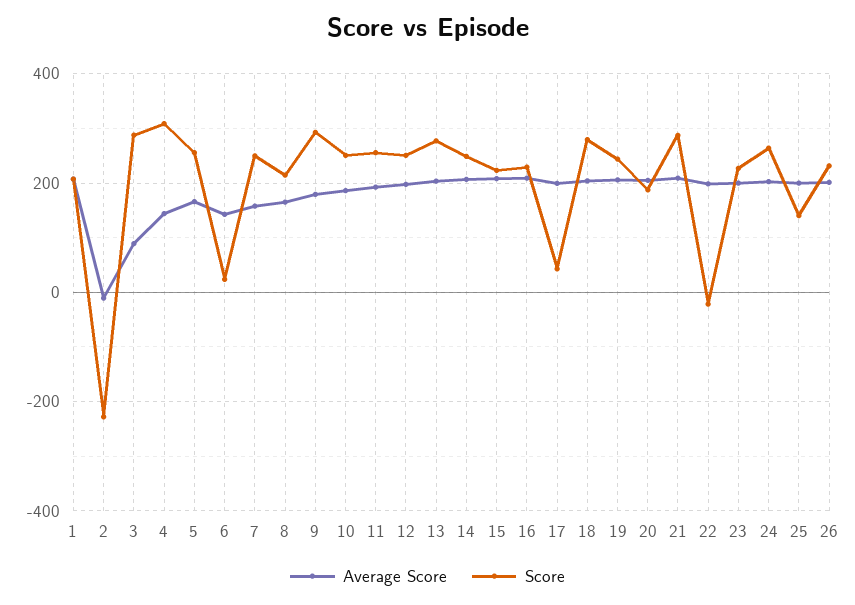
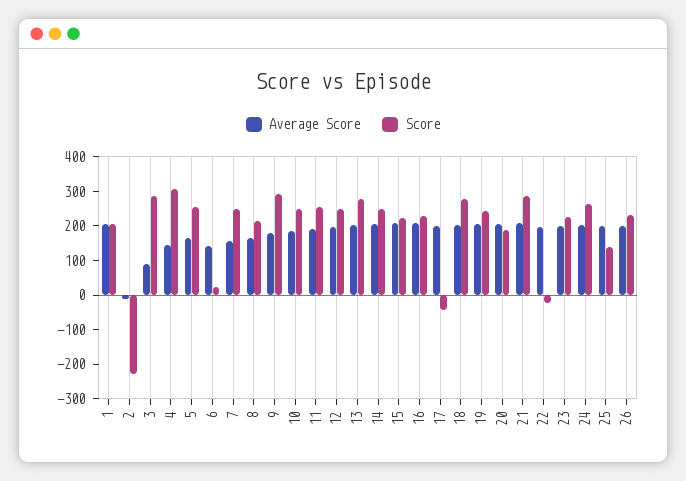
Score, 17: 40 -> -50

